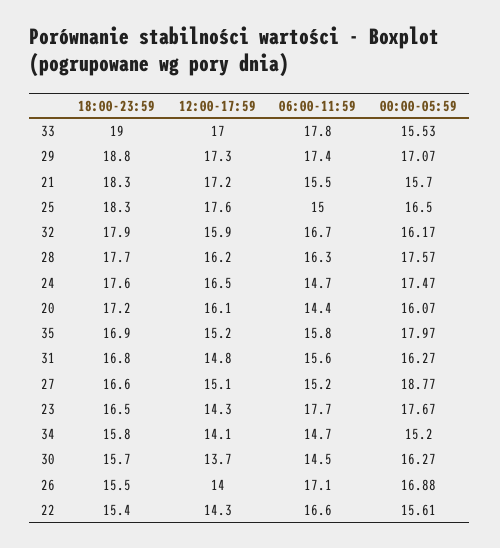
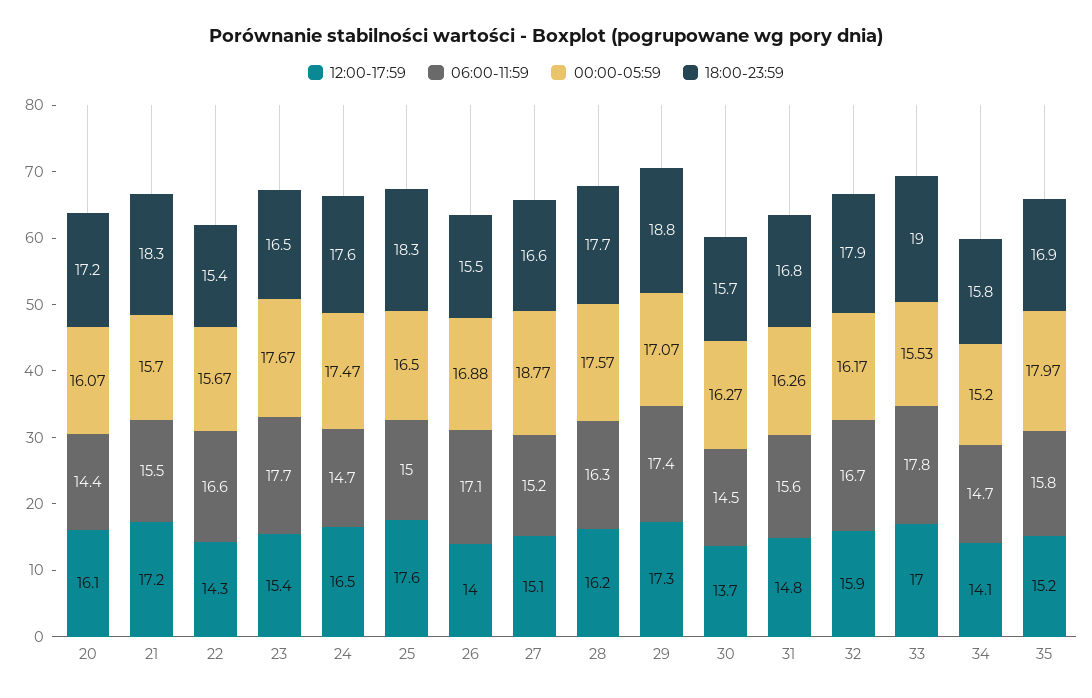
00:00-05:59, 31: 16.27 -> 16.26
12:00-17:59, 23: 14.3 -> 15.4
00:00-05:59, 22: 15.61 -> 15.67

